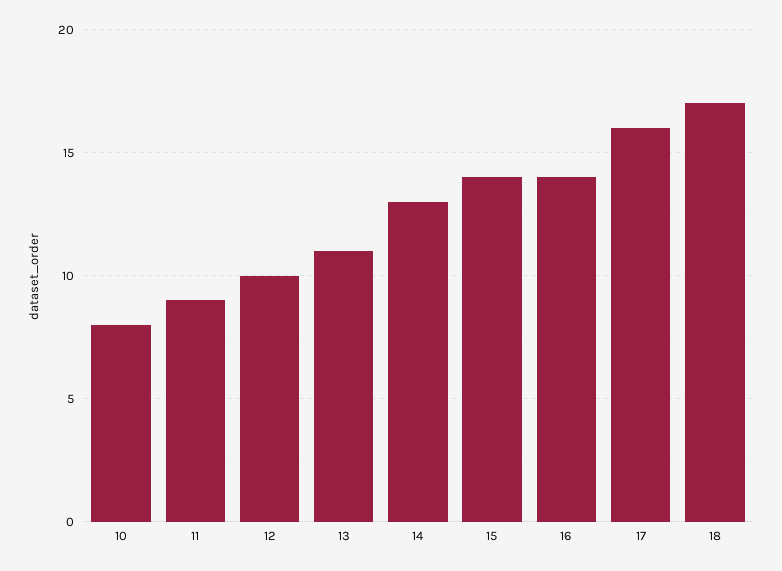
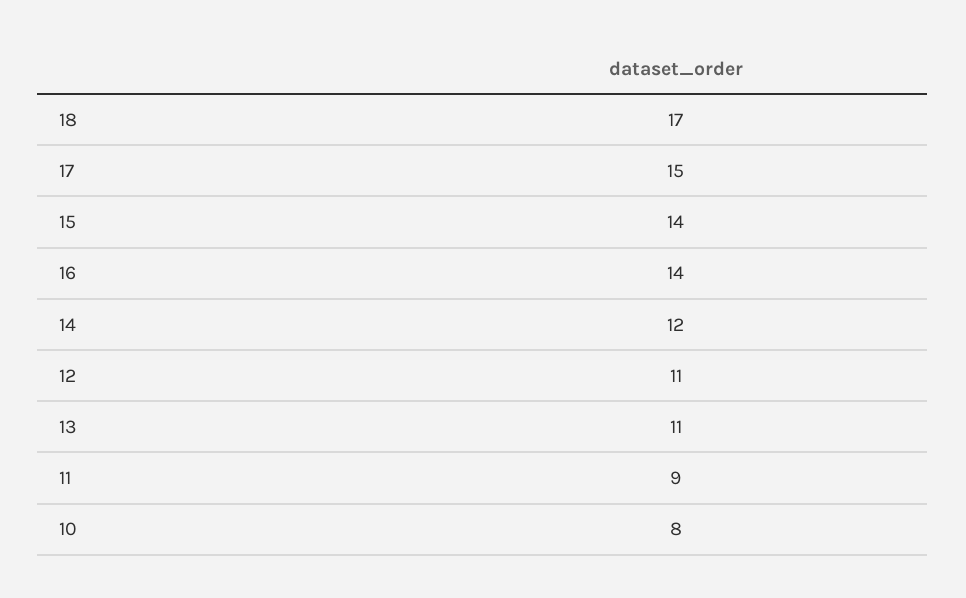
12: 10 -> 11
14: 13 -> 12
17: 16 -> 15

